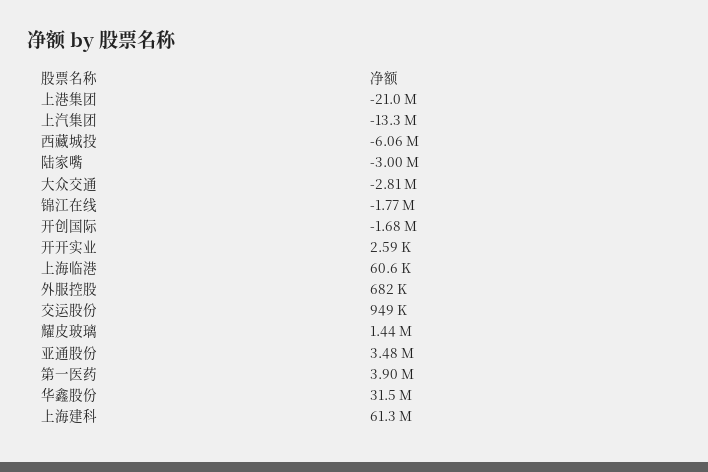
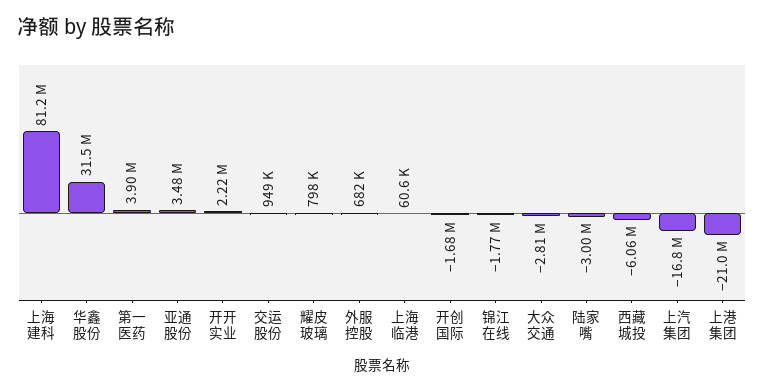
上汽集团: -13300000 -> -16800000
开开实业: 2590 -> 2220000
耀皮玻璃: 1440000 -> 798000
上海建科: 61300000 -> 81200000

